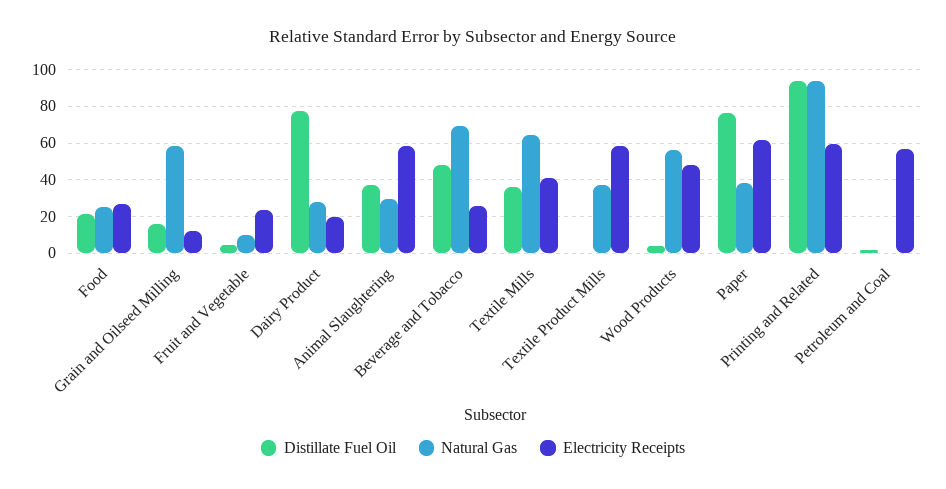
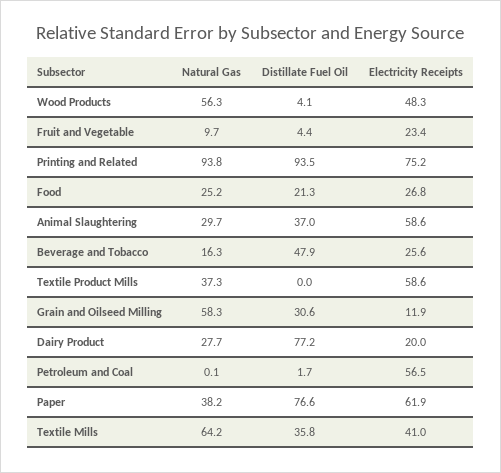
Distillate Fuel Oil, Grain and Oilseed Milling: 15 -> 30.6
Natural Gas, Beverage and Tobacco: 70 -> 16.3
Electricity Receipts, Printing and Related: 60 -> 75.2

